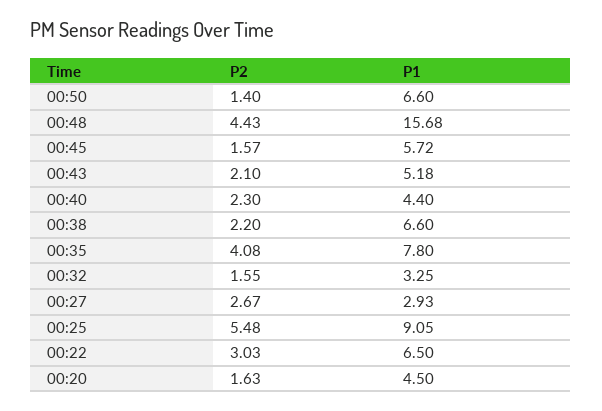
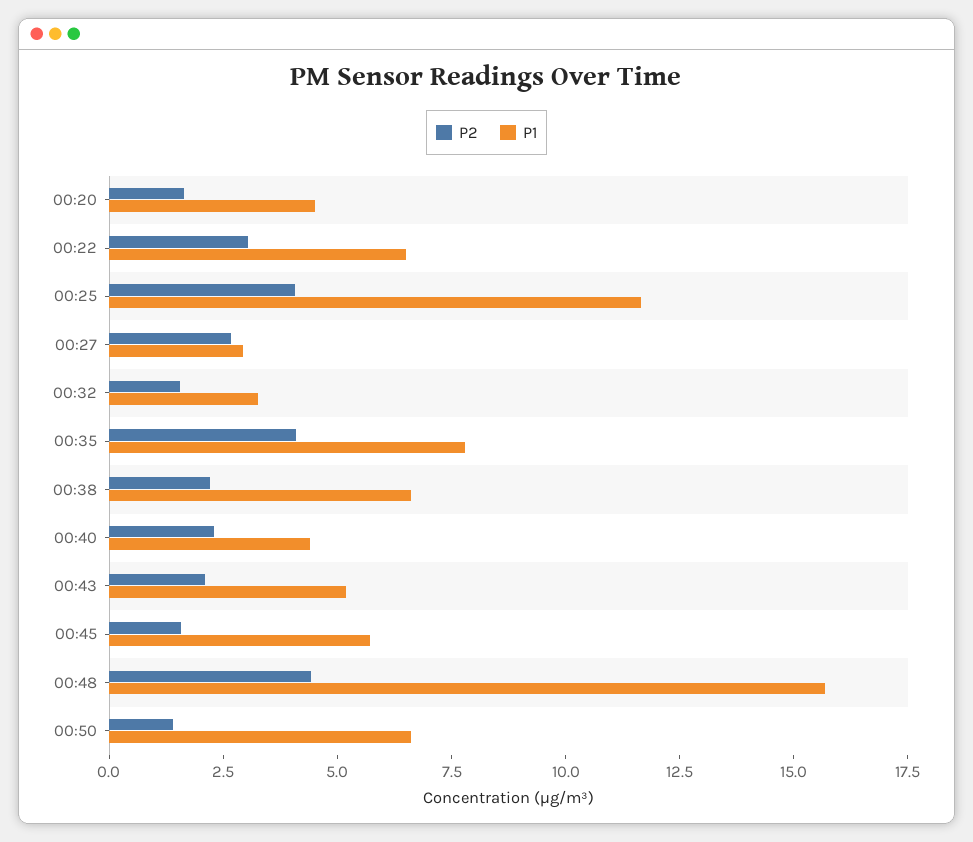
P2, 00:25: 5.48 -> 4
P1, 00:25: 9.05 -> 11.5

